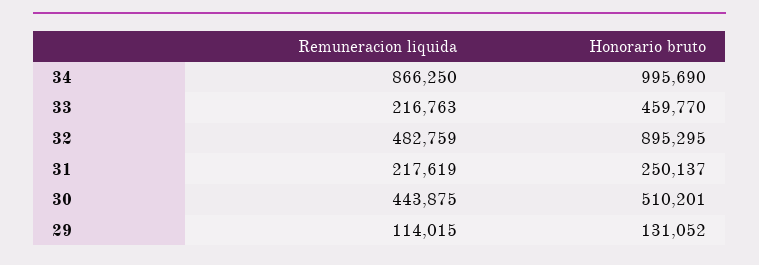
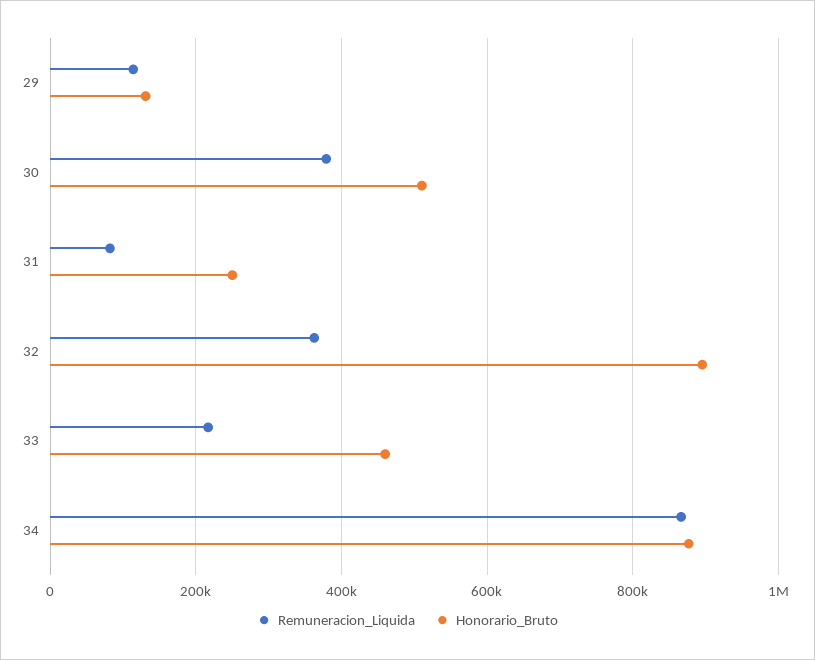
Honorario bruto, 34: 995690 -> 880000
Remuneracion liquida, 32: 482759 -> 360000
Remuneracion liquida, 31: 217619 -> 80000
Remuneracion liquida, 30: 443875 -> 380000

